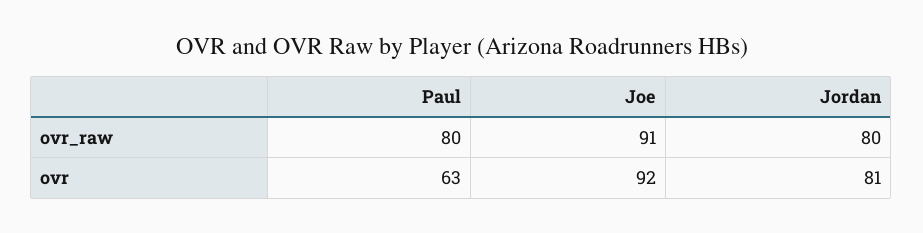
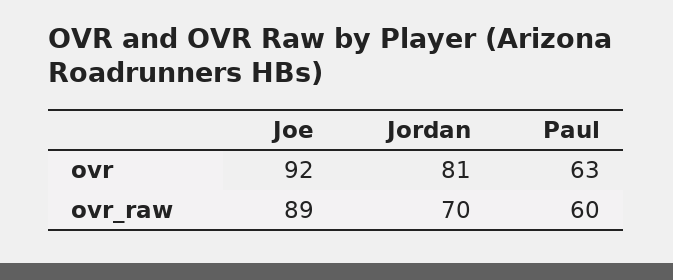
Paul, ovr_raw: 80 -> 60
Joe, ovr_raw: 91 -> 89
Jordan, ovr_raw: 80 -> 70

